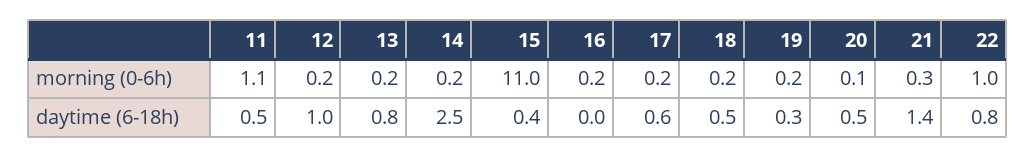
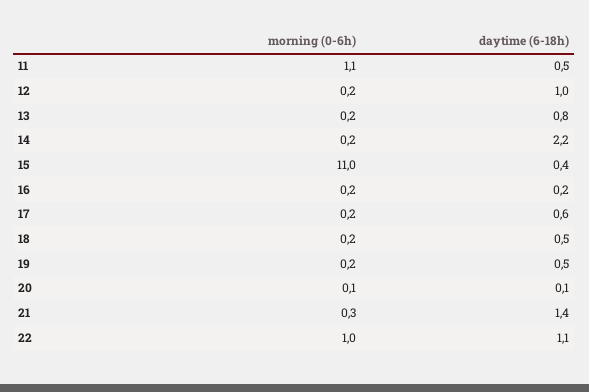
14, daytime (6-18h): 2.5 -> 2.2
16, daytime (6-18h): 0 -> 0.2
19, daytime (6-18h): 0.3 -> 0.5
20, daytime (6-18h): 0.5 -> 0.1
22, daytime (6-18h): 0.8 -> 1.1

